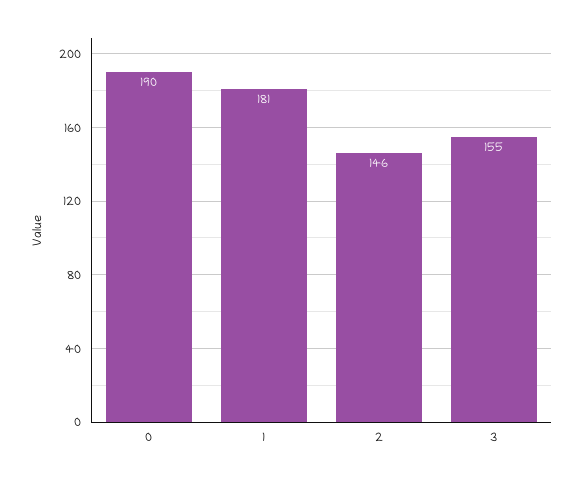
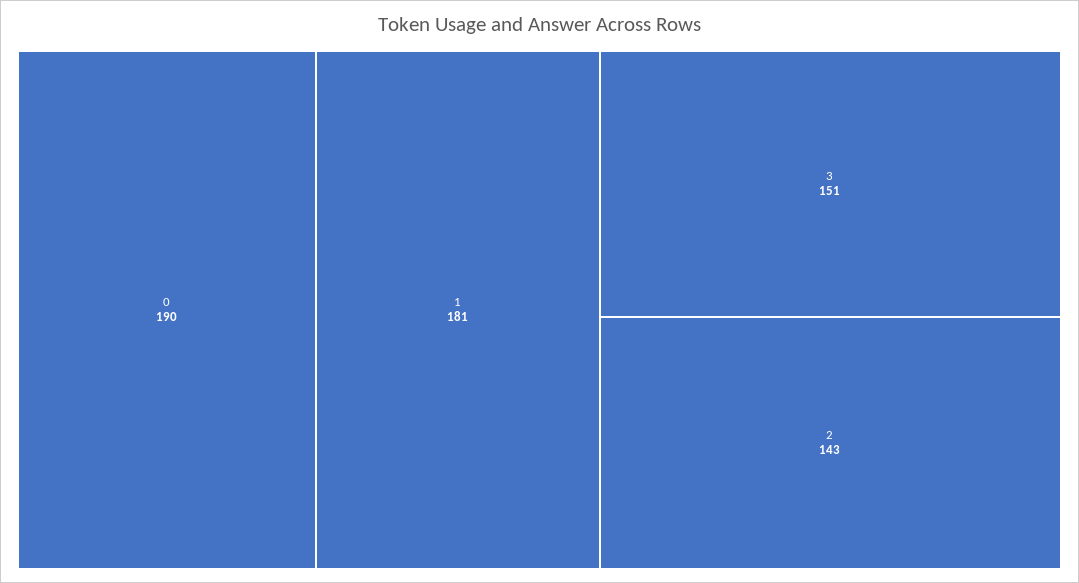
2: 146 -> 143
3: 155 -> 151

